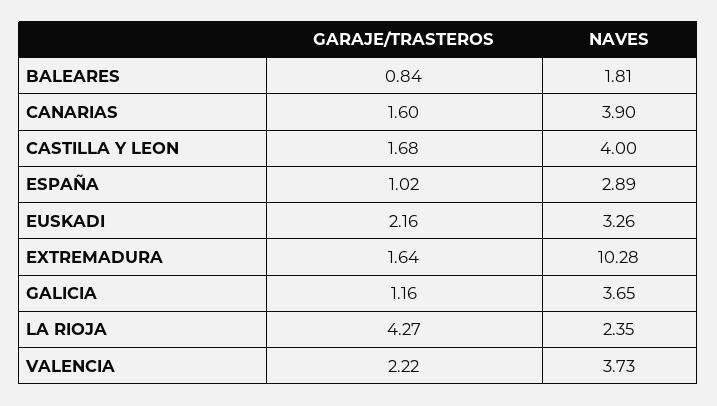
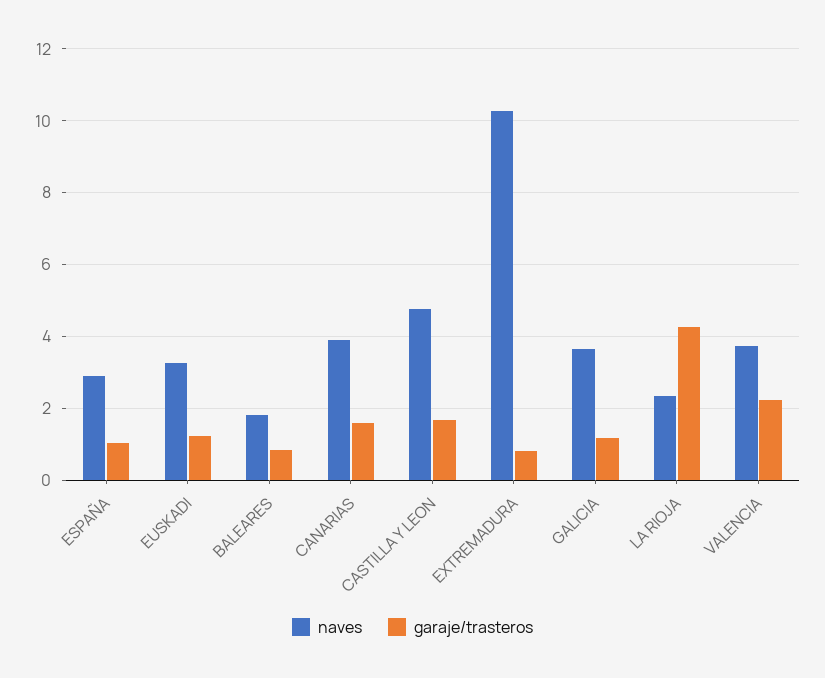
NAVES, CASTILLA Y LEON: 4 -> 4.8
GARAJE/TRASTEROS, EUSKADI: 2.16 -> 1.2
GARAJE/TRASTEROS, EXTREMADURA: 1.64 -> 0.8

